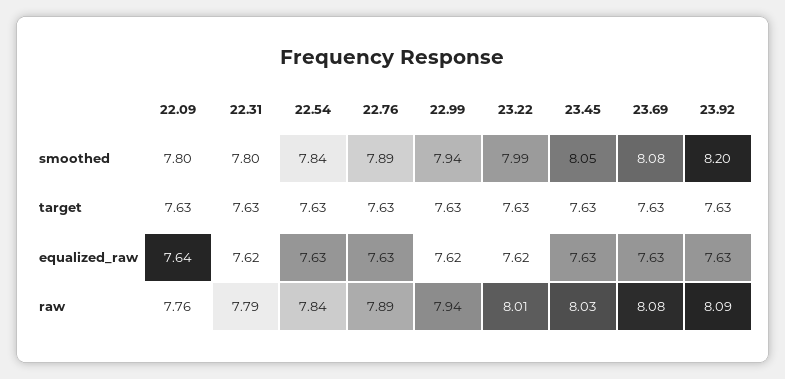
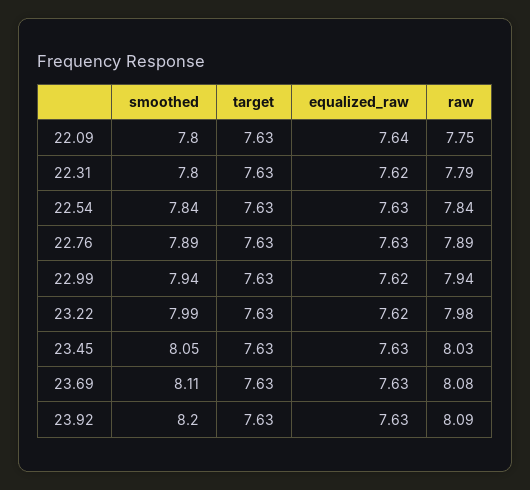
23.69, smoothed: 8.08 -> 8.11
22.09, raw: 7.76 -> 7.75
23.22, raw: 8.01 -> 7.98

